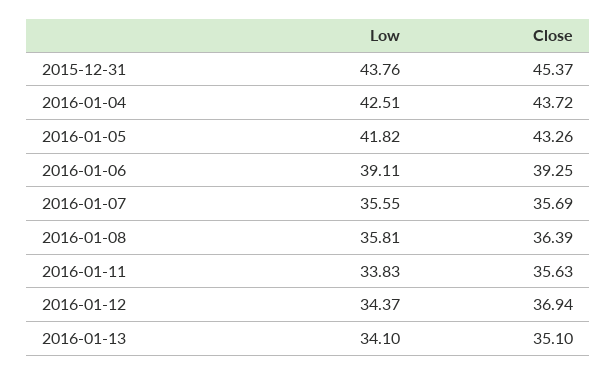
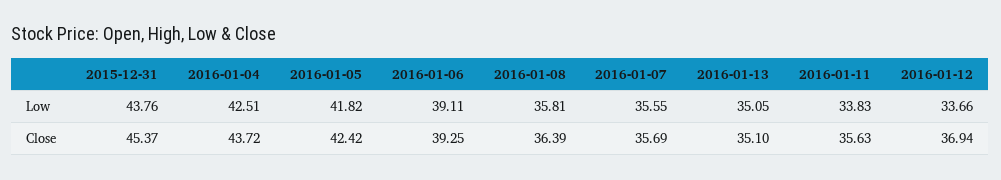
Close, 2016-01-05: 43.26 -> 42.42
Low, 2016-01-12: 34.37 -> 33.66
Low, 2016-01-13: 34.1 -> 35.05

